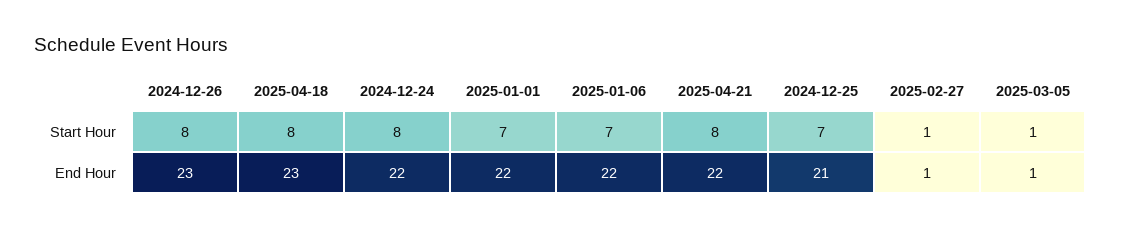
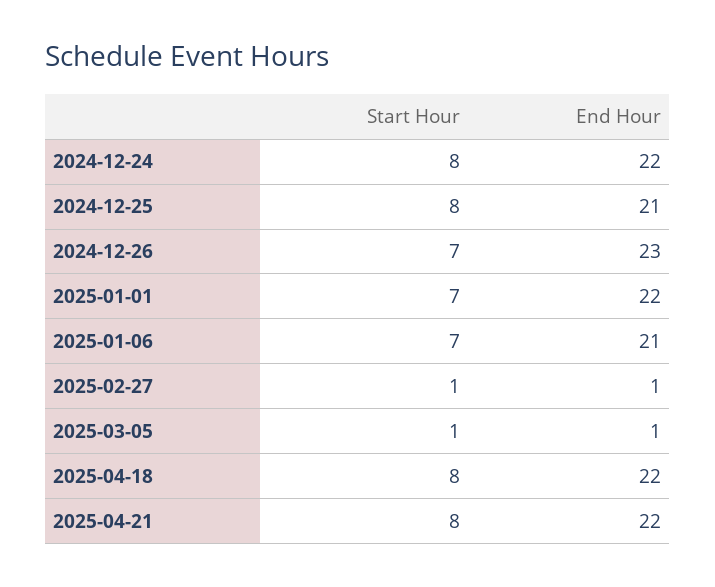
2024-12-26, Start Hour: 8 -> 7
2024-12-25, Start Hour: 7 -> 8
2025-04-18, End Hour: 23 -> 22
2025-01-06, End Hour: 22 -> 21

